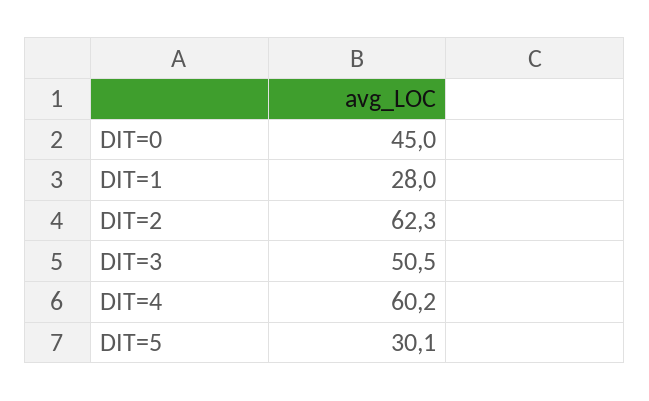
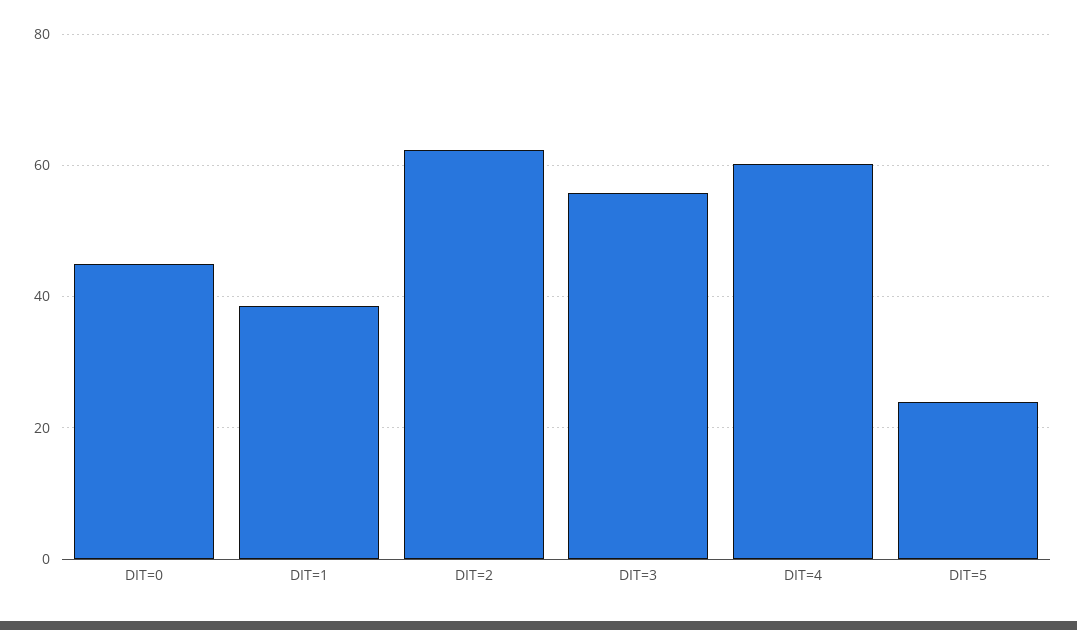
DIT=1: 28 -> 38
DIT=3: 50.5 -> 56
DIT=5: 30.1 -> 24

